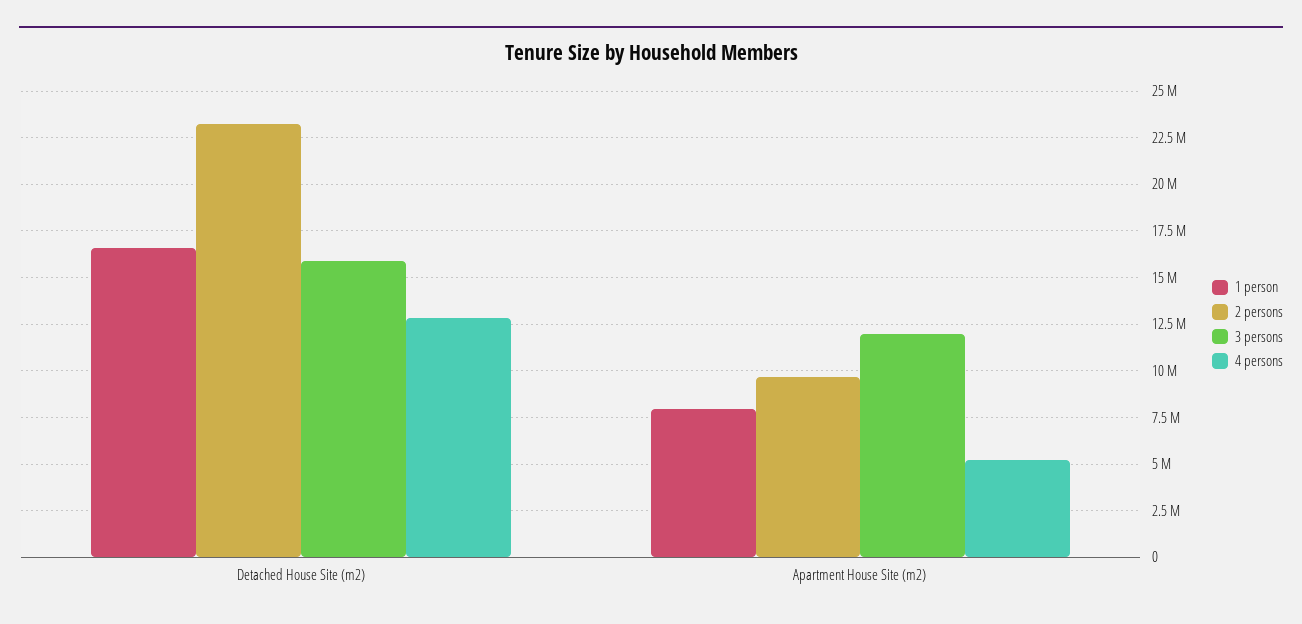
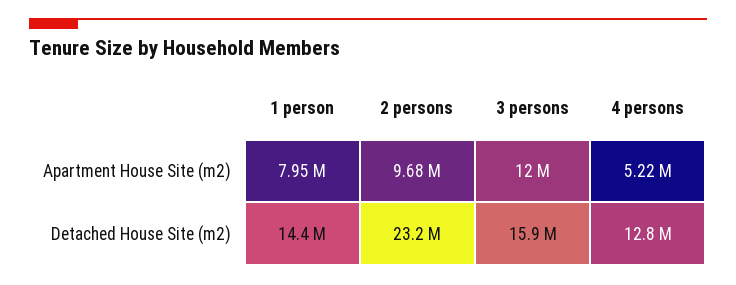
1 person, Detached House Site (m2): 16500000 -> 14400000

